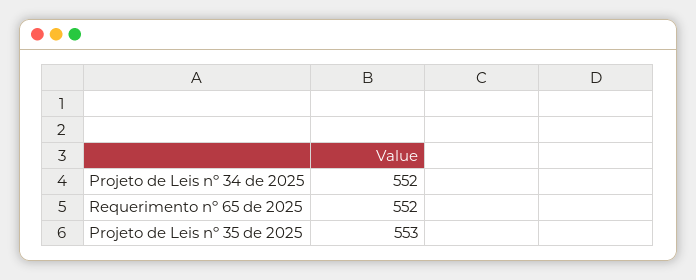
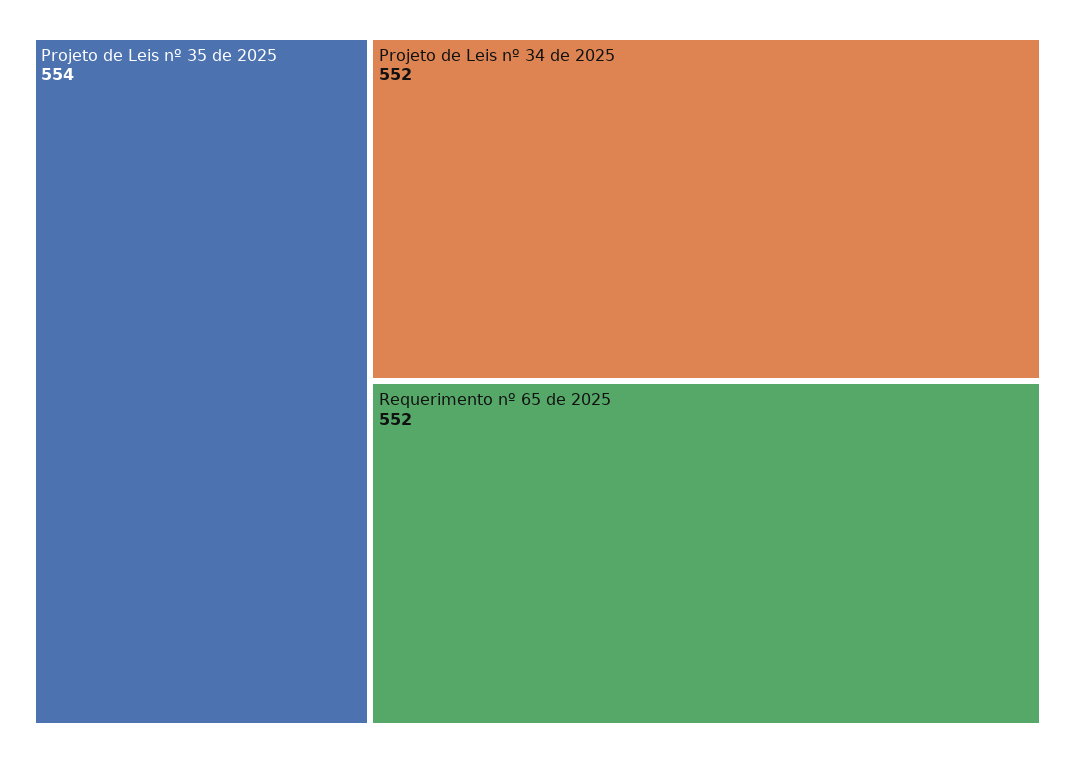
Projeto de Leis nº 35 de 2025: 553 -> 554

